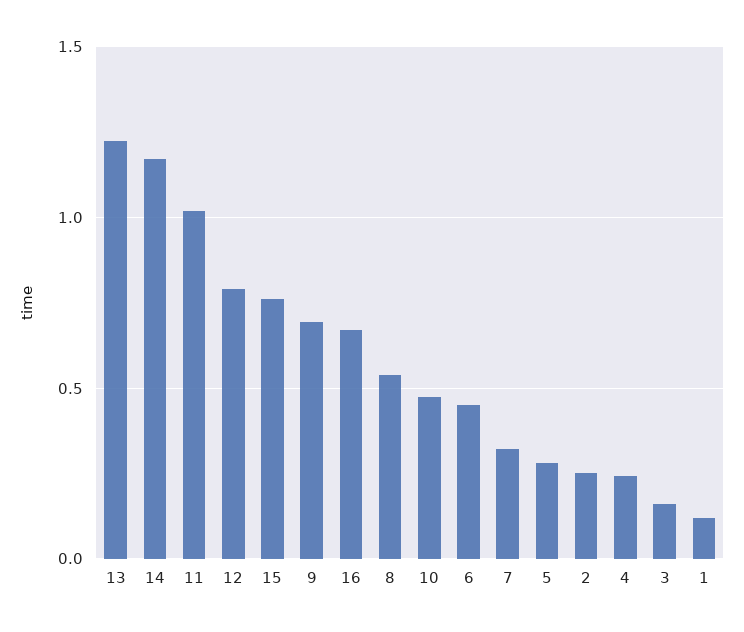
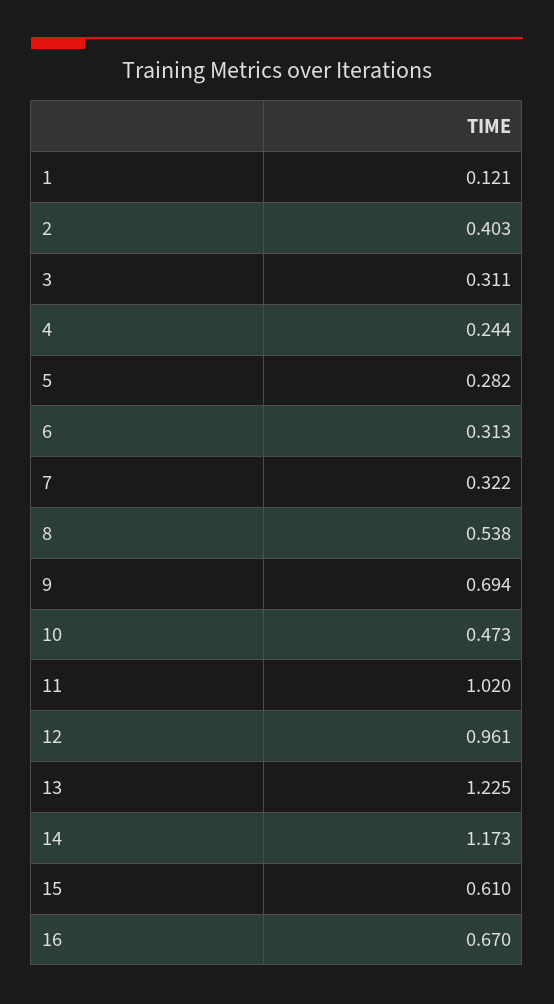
12: 0.8 -> 0.961
15: 0.75 -> 0.61
6: 0.45 -> 0.313
2: 0.25 -> 0.403
3: 0.15 -> 0.311

